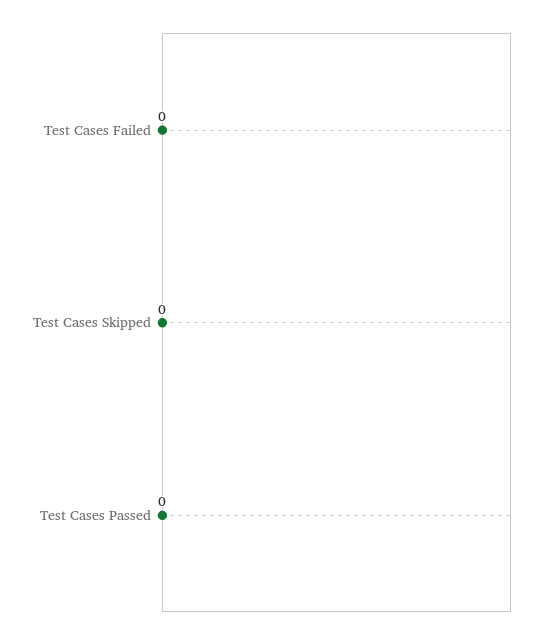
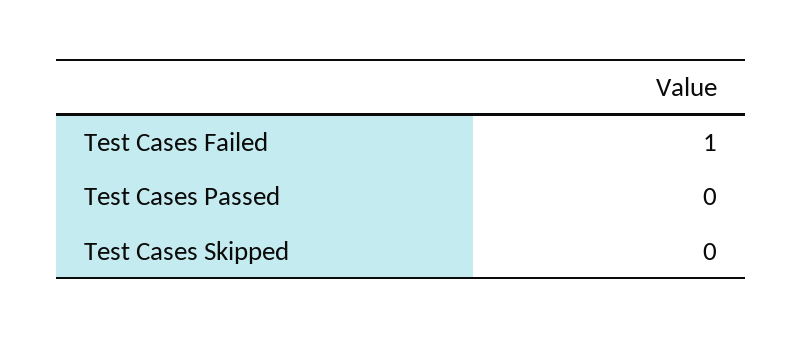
Test Cases Failed: 0 -> 1

